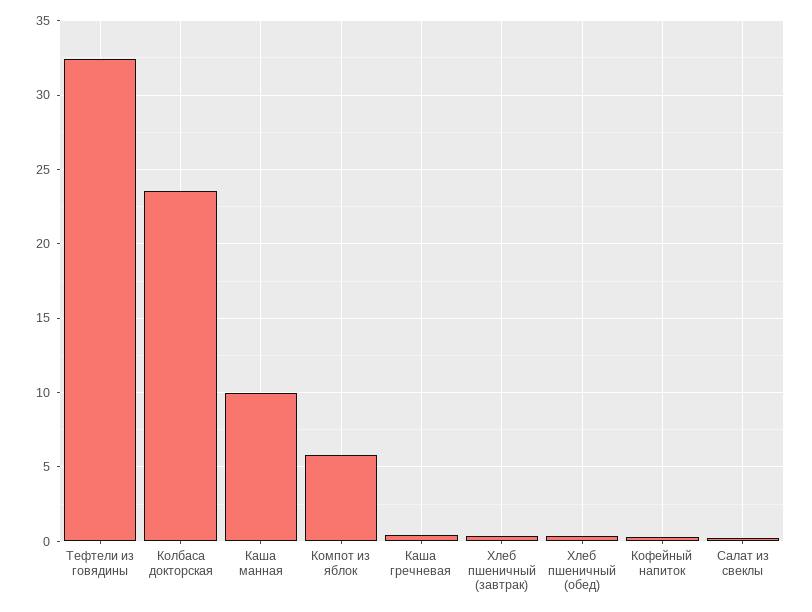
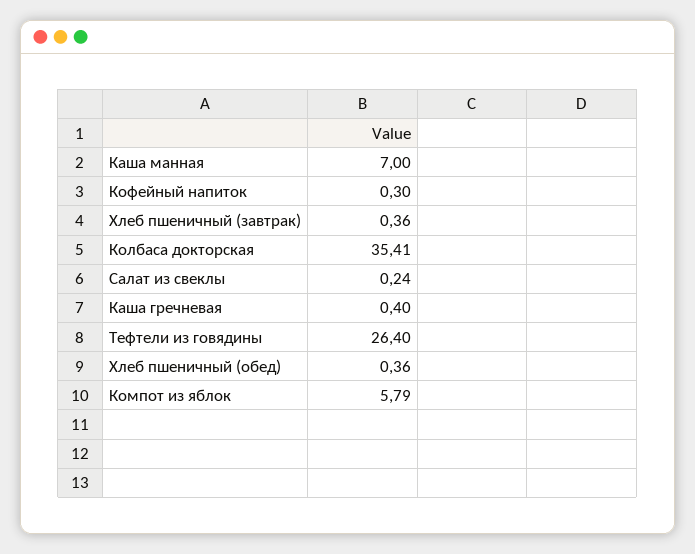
Тефтели из говядины: 32.5 -> 26.4
Колбаса докторская: 23.5 -> 35.41
Каша манная: 10 -> 7

